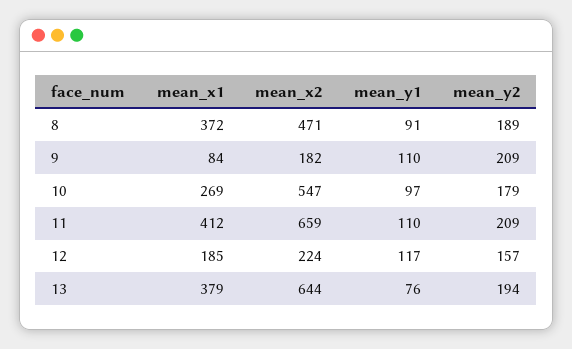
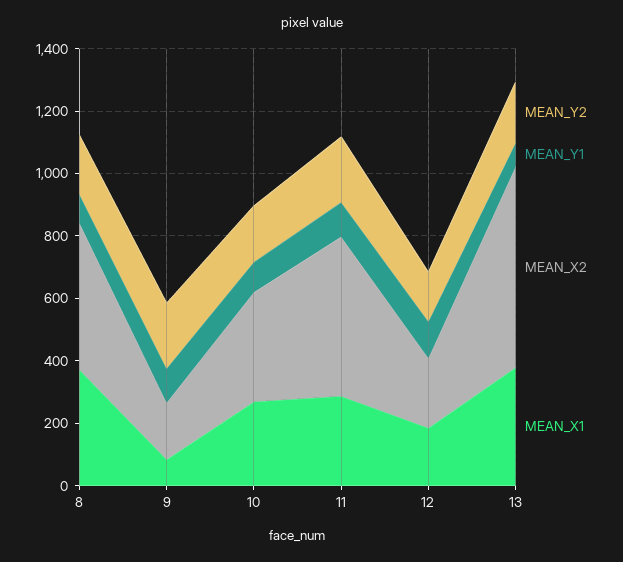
mean_x2, 10: 547 -> 350
mean_x1, 11: 412 -> 300
mean_x2, 11: 659 -> 500

